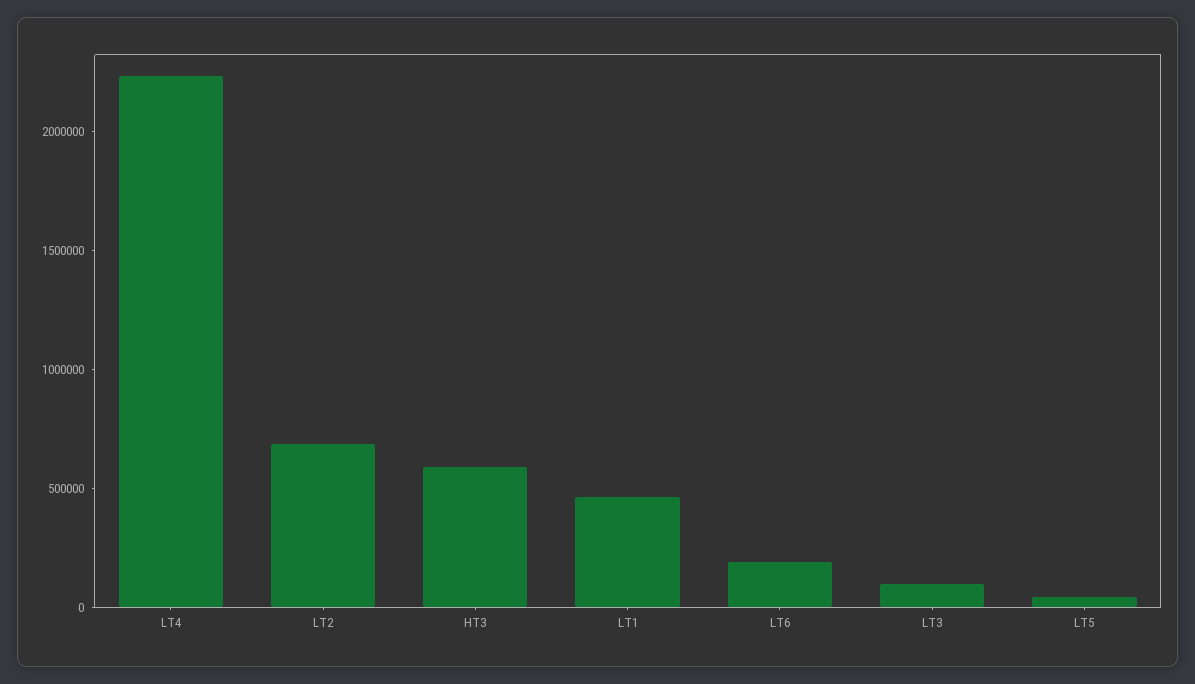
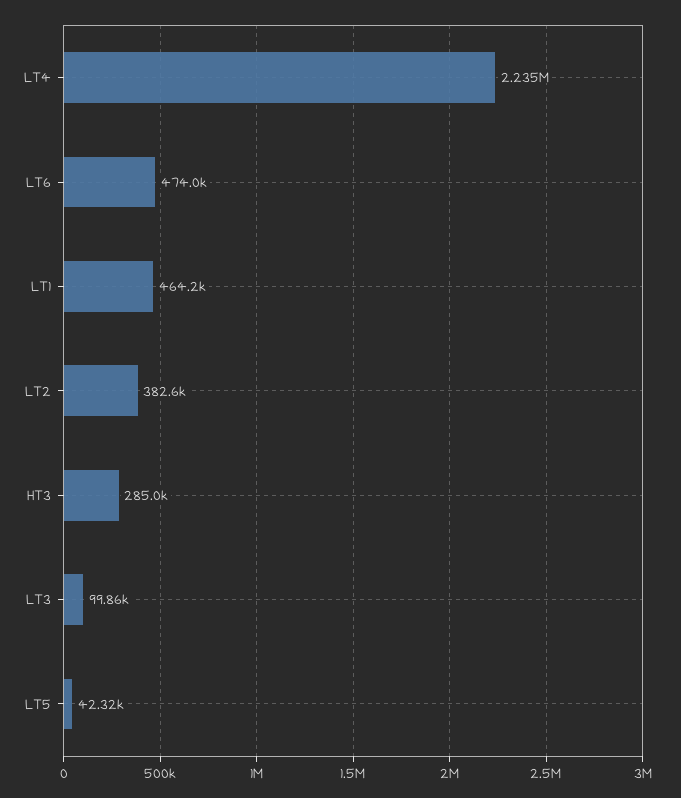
LT2: 700000 -> 382600
HT3: 600000 -> 285000
LT6: 200000 -> 474000

